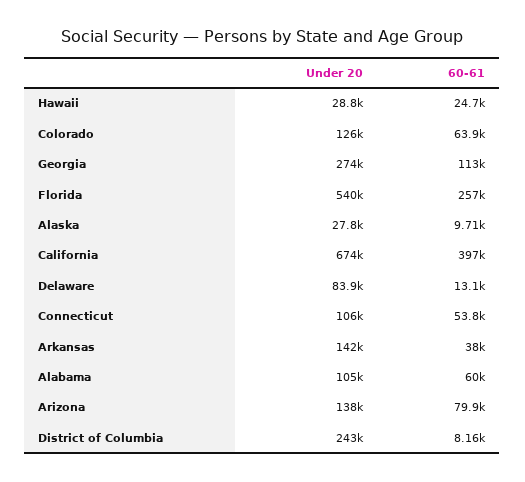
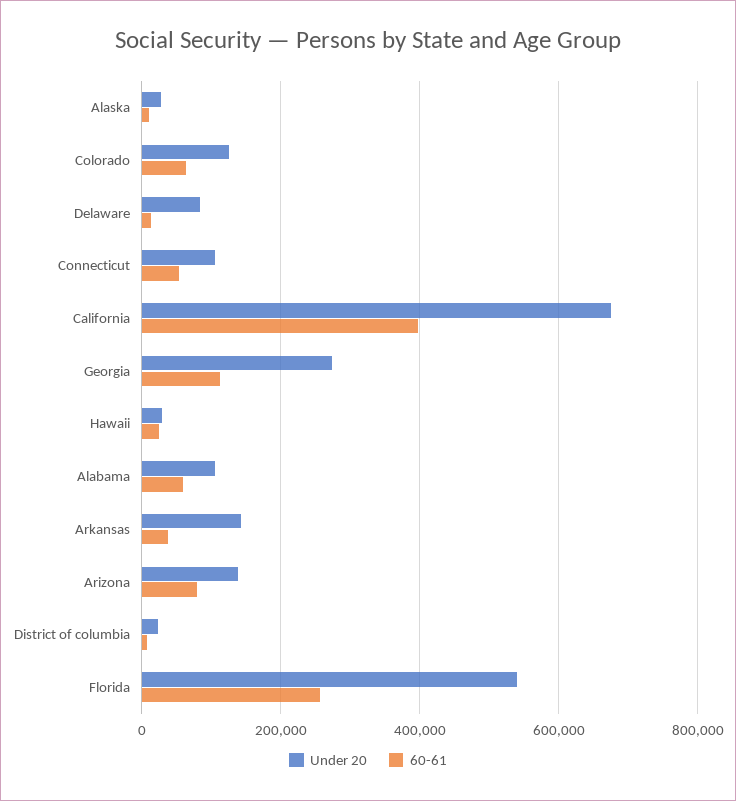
Under 20, District of Columbia: 243000 -> 20000

